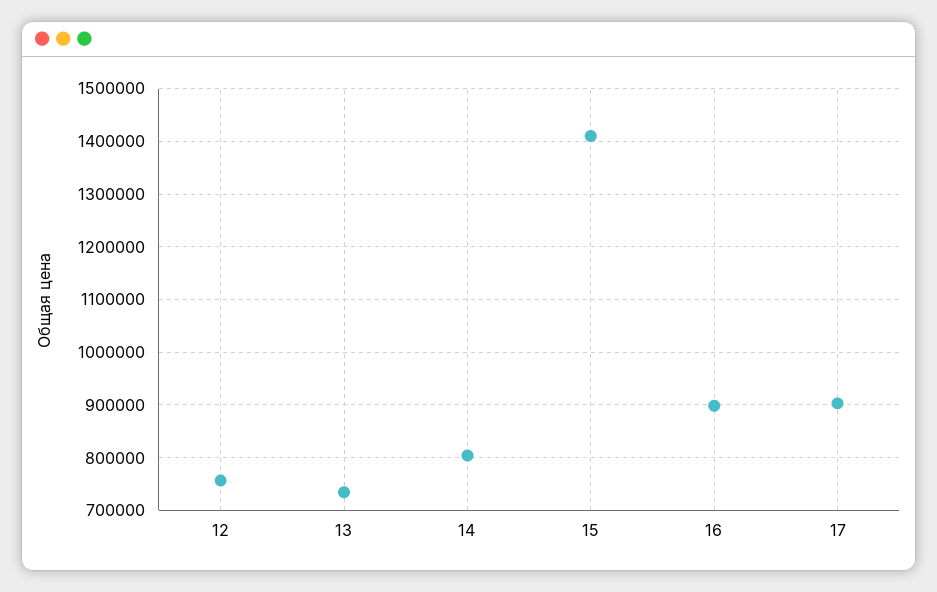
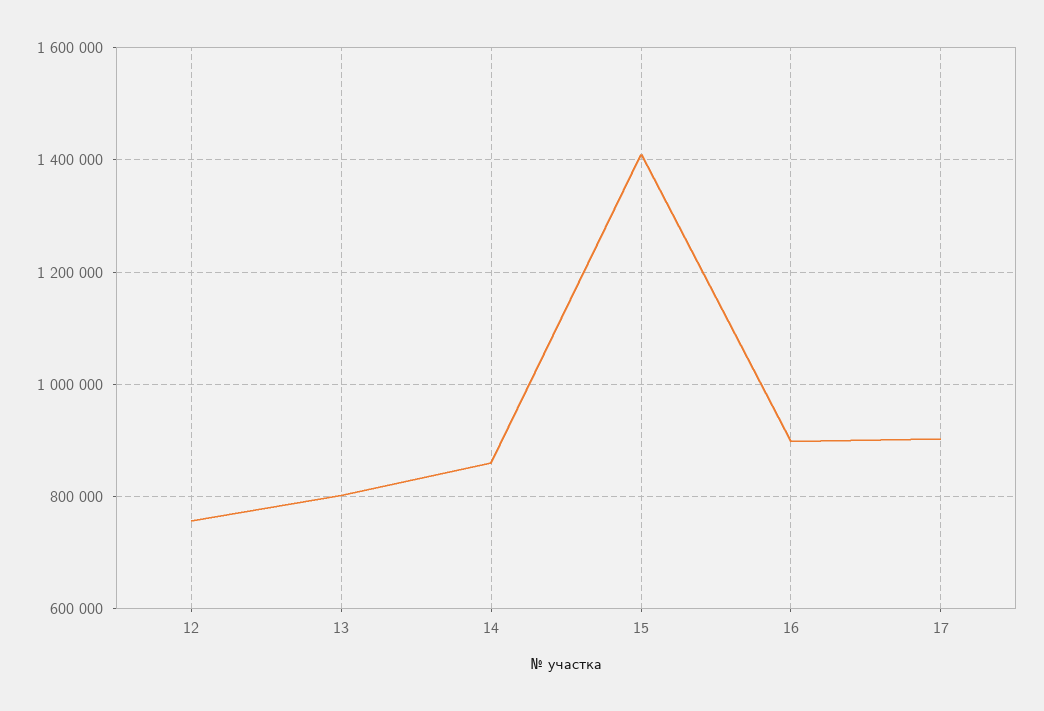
13: 740000 -> 800000
14: 800000 -> 860000

